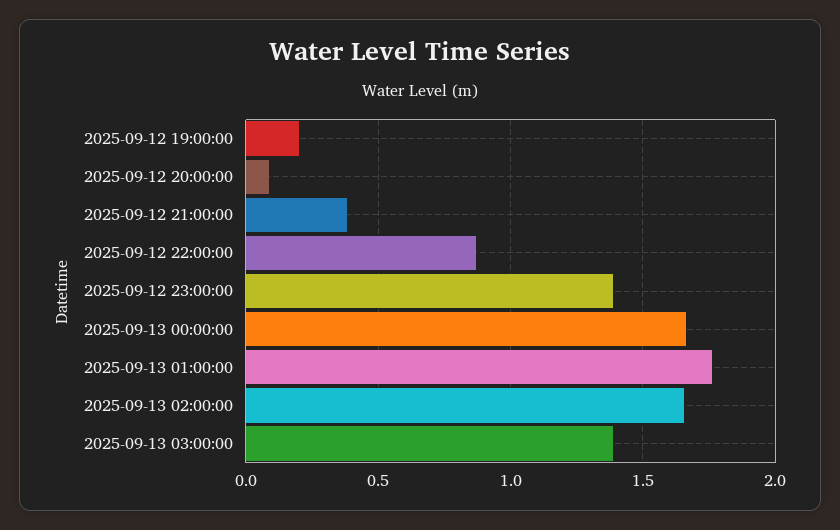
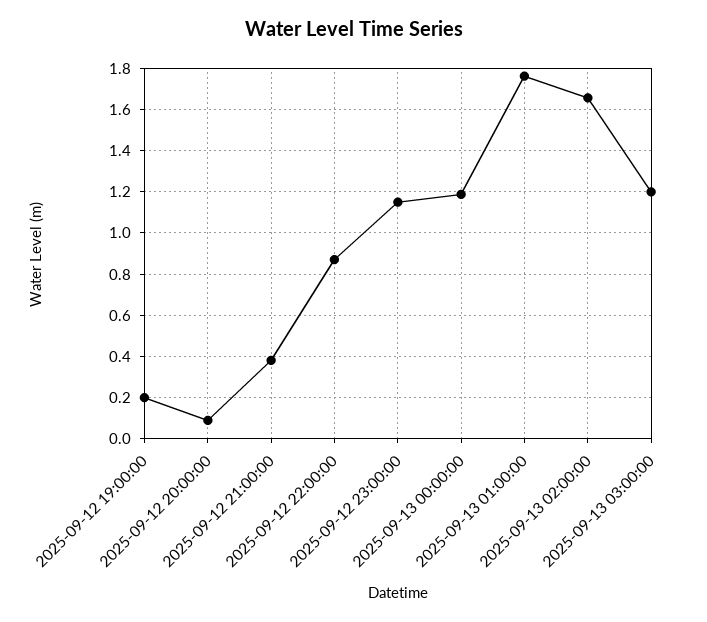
2025-09-12 23:00:00: 1.4 -> 1.15
2025-09-13 00:00:00: 1.65 -> 1.2
2025-09-13 03:00:00: 1.4 -> 1.2

